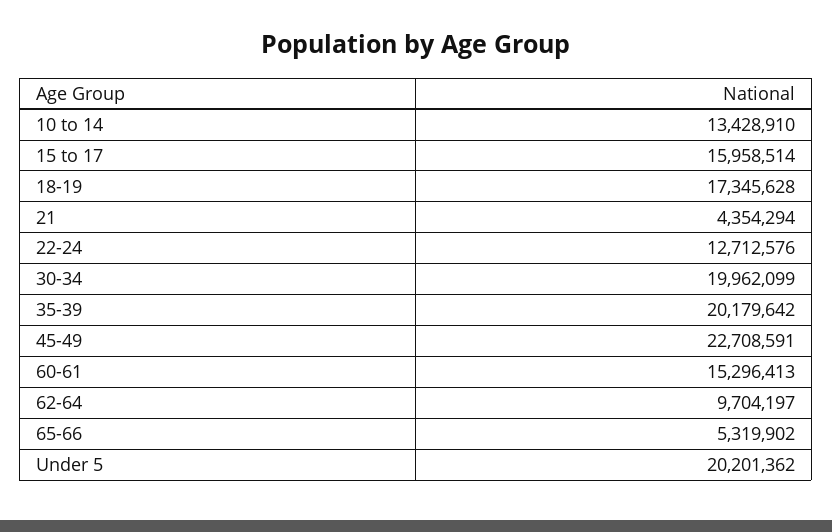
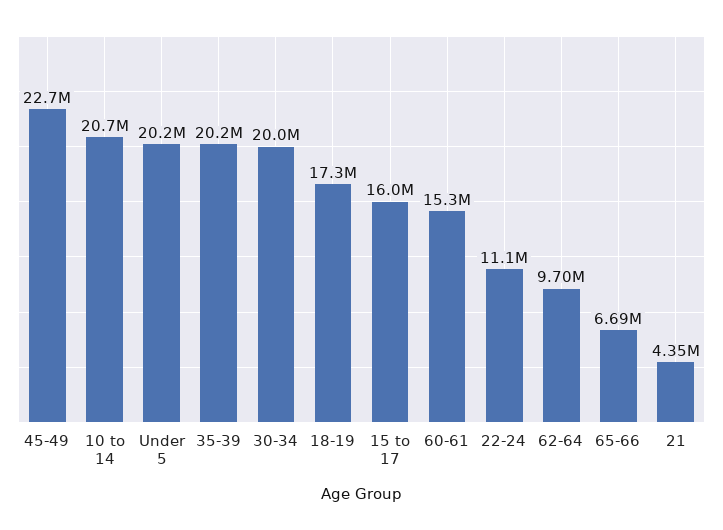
10 to 14: 13428910 -> 20700000
22-24: 12712576 -> 11100000
65-66: 5319902 -> 6690000

